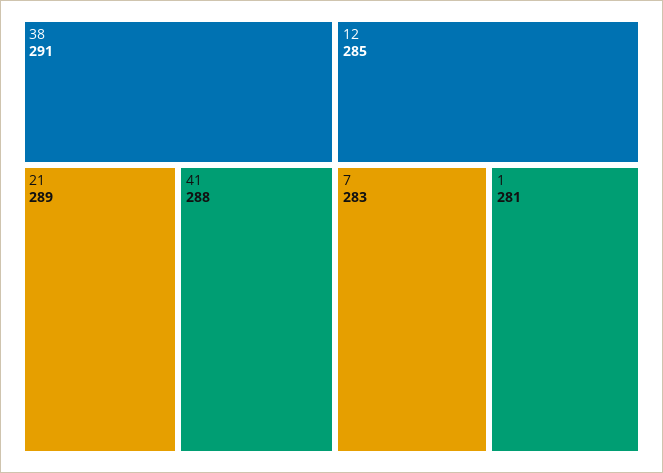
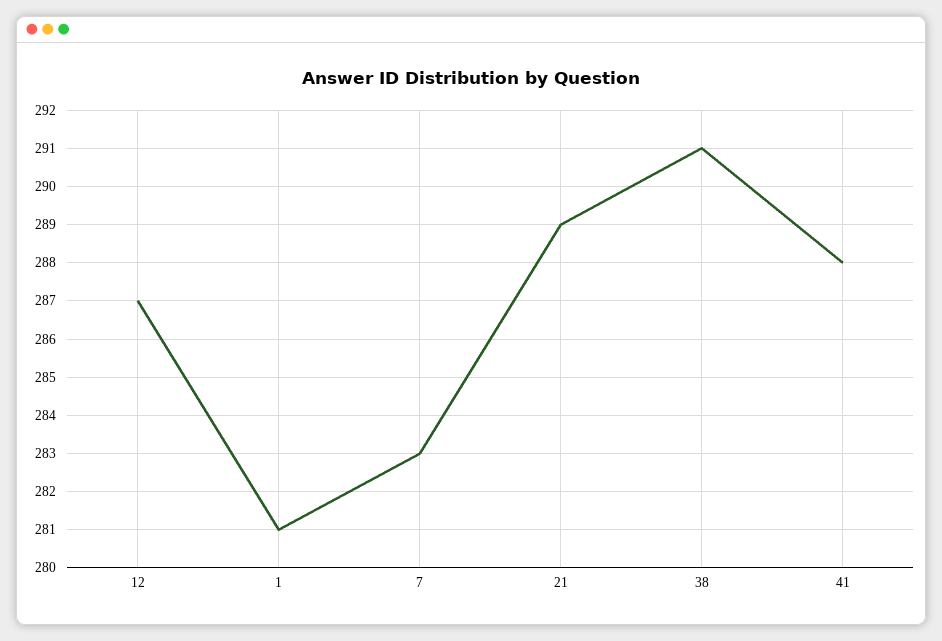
12: 285 -> 287

